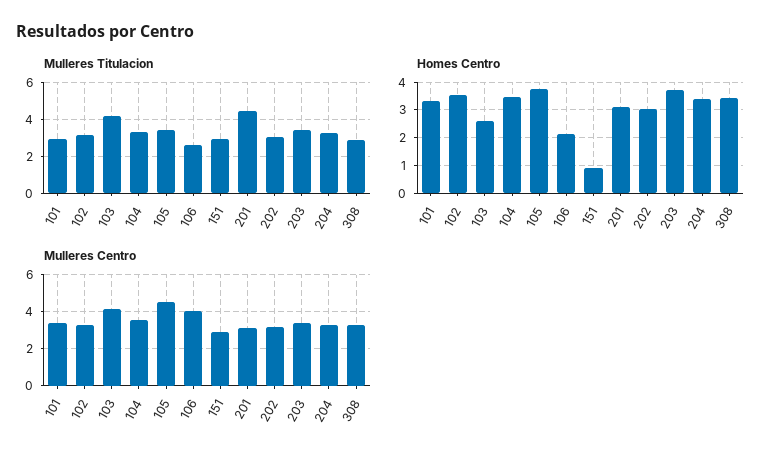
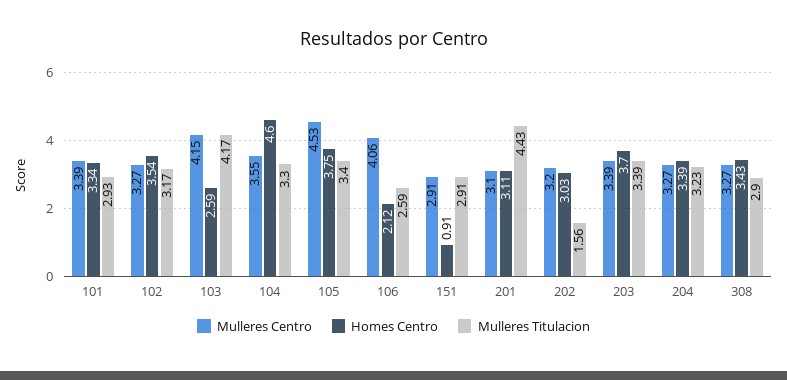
Mulleres Titulacion, 202: 3 -> 1.56
Homes Centro, 104: 3.5 -> 4.6

